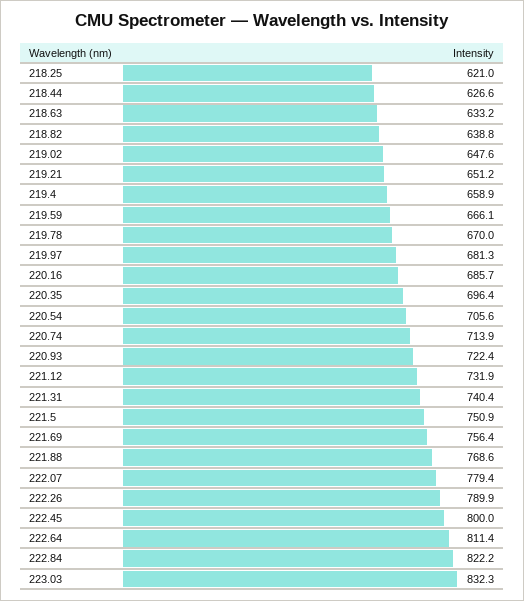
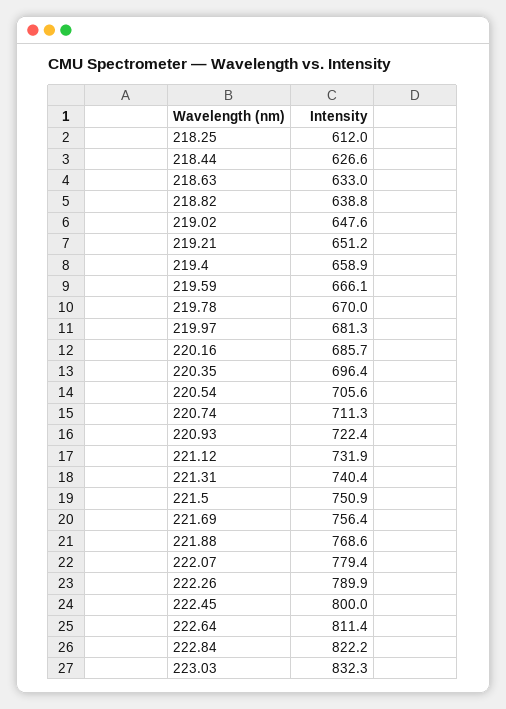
218.25: 621 -> 612
218.63: 633.2 -> 633
220.74: 713.9 -> 711.3

